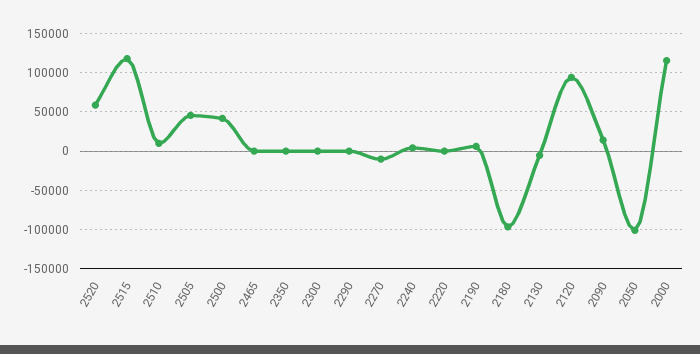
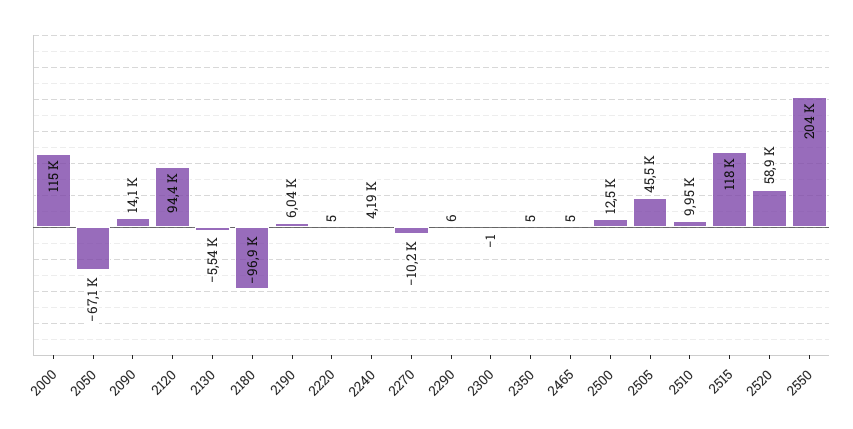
2500: 40000 -> 12500
2050: -100000 -> -67100
2550: none -> 204000

